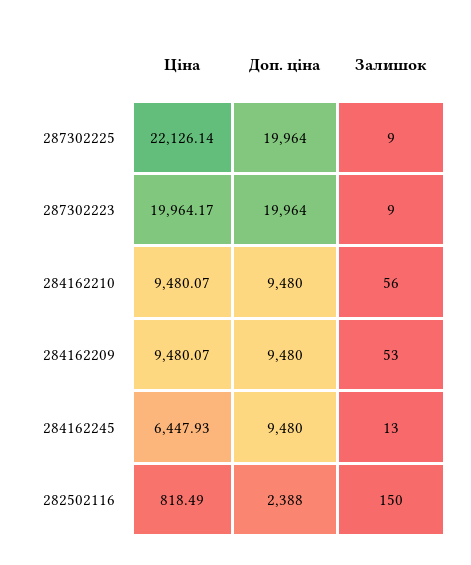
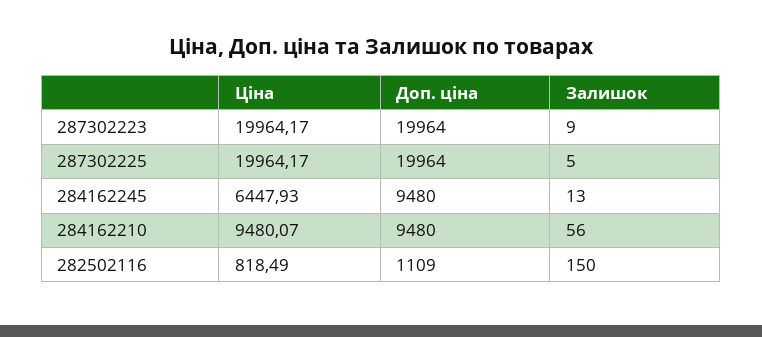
Ціна, 287302225: 22126.14 -> 19964.17
Залишок, 287302225: 9 -> 5
Ціна, 284162209: 9480.07 -> none
Доп. ціна, 284162209: 9480 -> none
Залишок, 284162209: 53 -> none
Доп. ціна, 282502116: 2388 -> 1109

